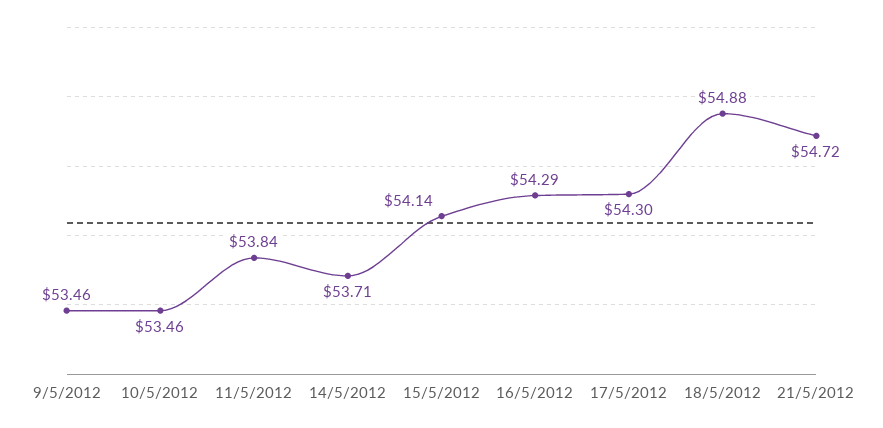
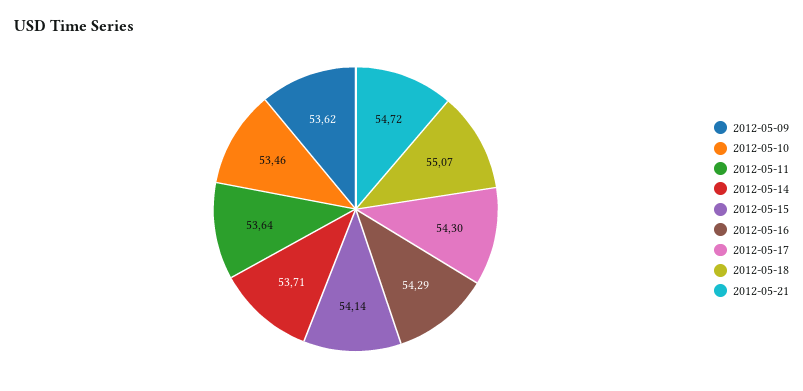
9/5/2012: 53.46 -> 53.62
11/5/2012: 53.84 -> 53.64
18/5/2012: 54.88 -> 55.07

